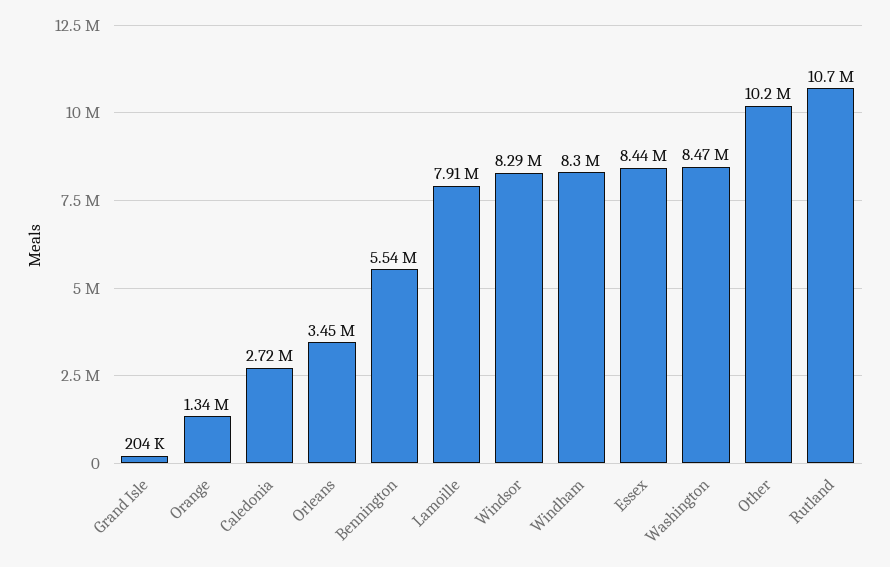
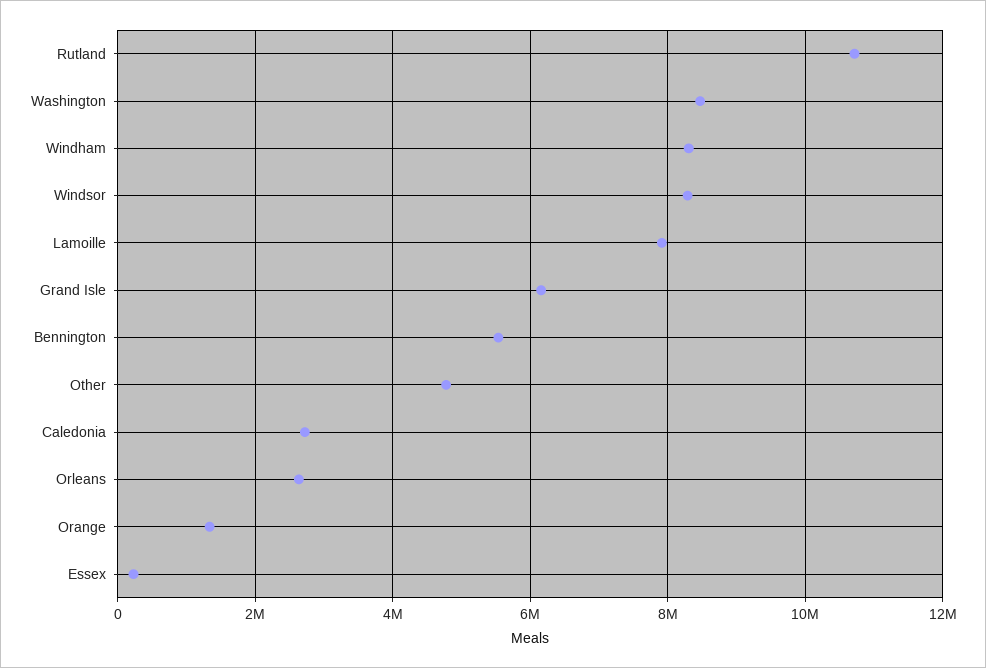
Grand Isle: 204000 -> 6200000
Orleans: 3450000 -> 2600000
Essex: 8440000 -> 200000
Other: 10200000 -> 4800000

